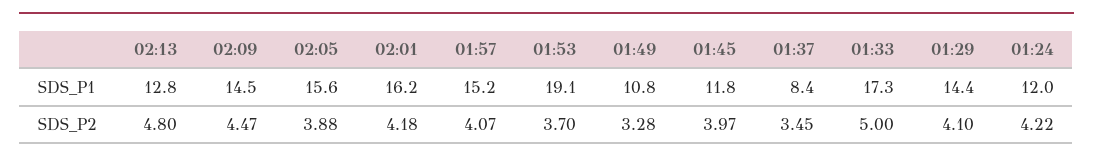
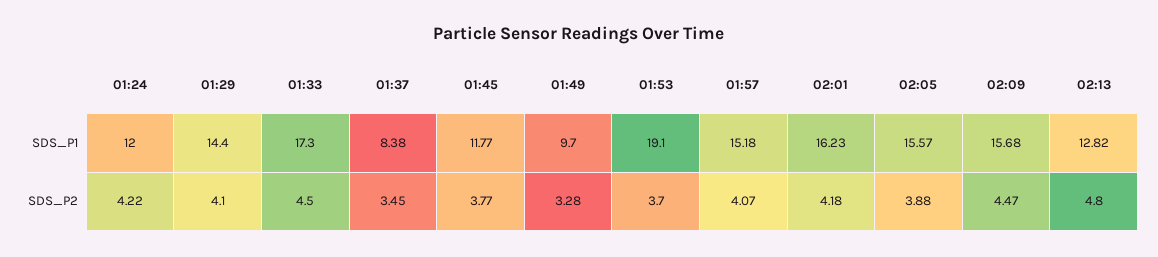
02:09, SDS_P1: 14.5 -> 15.68
01:49, SDS_P1: 10.8 -> 9.7
01:45, SDS_P2: 3.97 -> 3.77
01:33, SDS_P2: 5 -> 4.5

